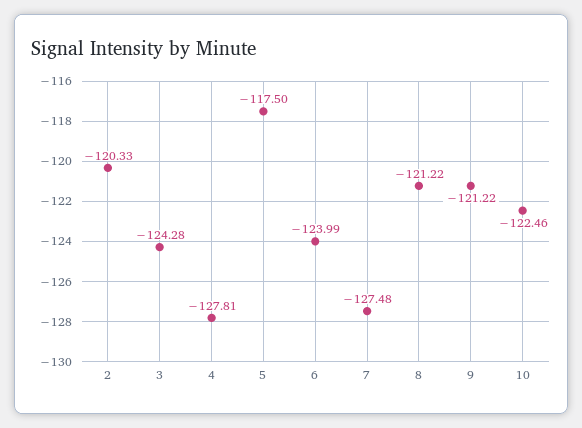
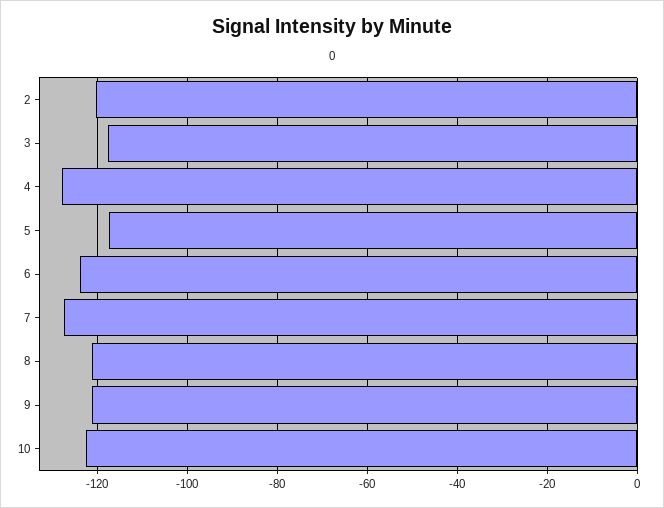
3: -124.28 -> -118

